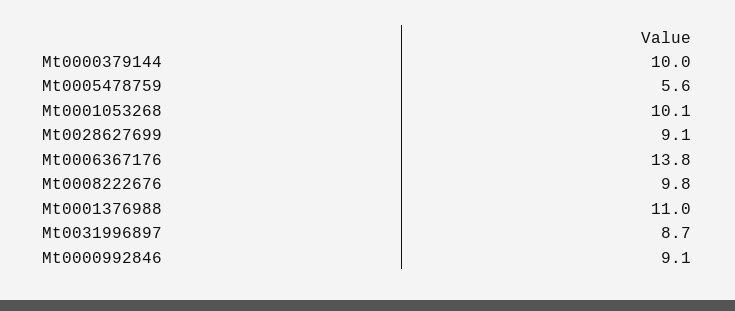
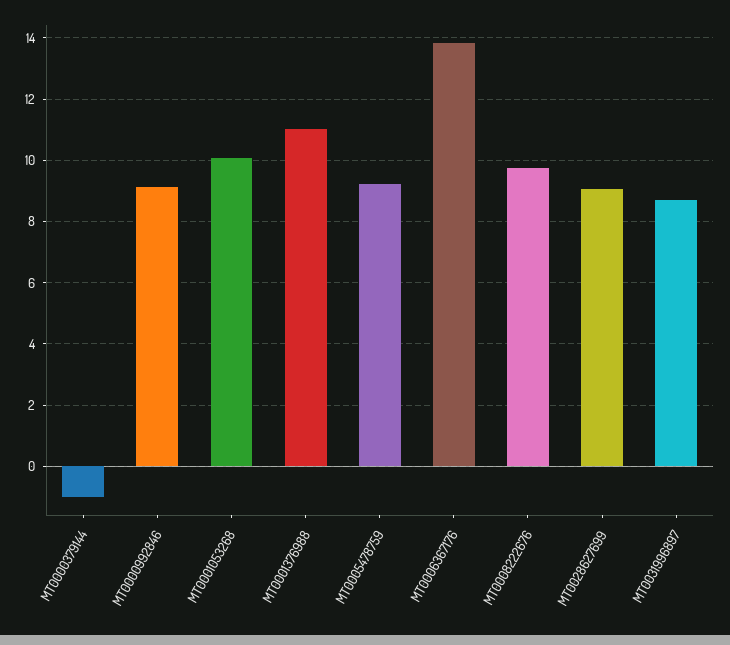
Mt0000379144: 10 -> -1
Mt0005478759: 5.6 -> 9.2

